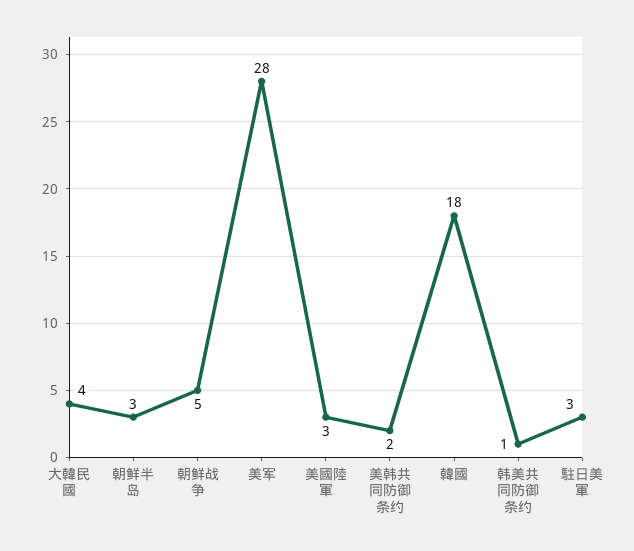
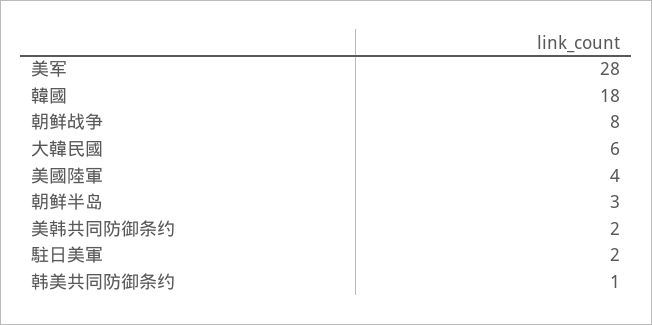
大韓民國: 4 -> 6
朝鲜战争: 5 -> 8
美國陸軍: 3 -> 4
駐日美軍: 3 -> 2

